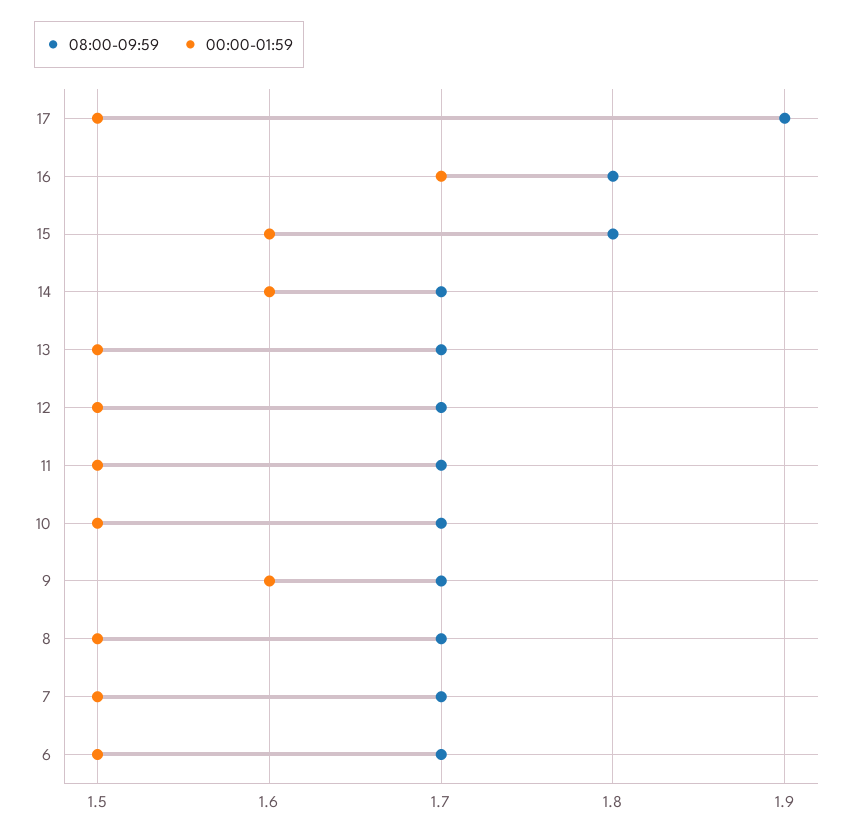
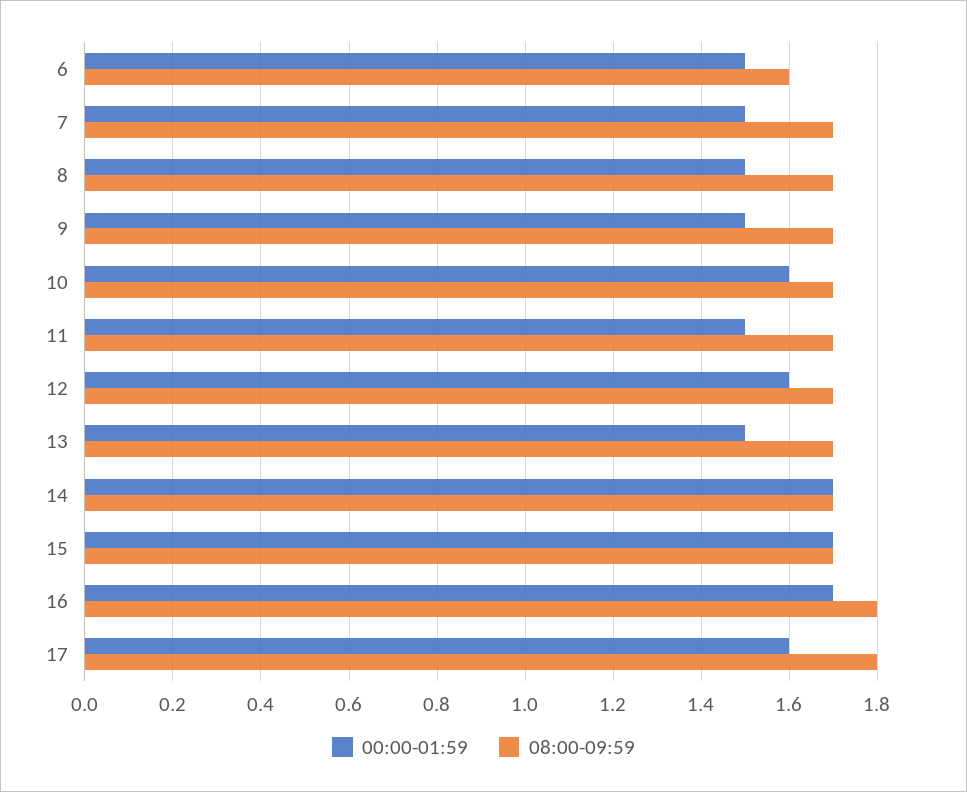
08:00-09:59, 17: 1.9 -> 1.8
00:00-01:59, 17: 1.5 -> 1.6
08:00-09:59, 15: 1.8 -> 1.7
00:00-01:59, 15: 1.6 -> 1.7
00:00-01:59, 14: 1.6 -> 1.7
00:00-01:59, 12: 1.5 -> 1.6
00:00-01:59, 10: 1.5 -> 1.6
00:00-01:59, 9: 1.6 -> 1.5
08:00-09:59, 6: 1.7 -> 1.6

